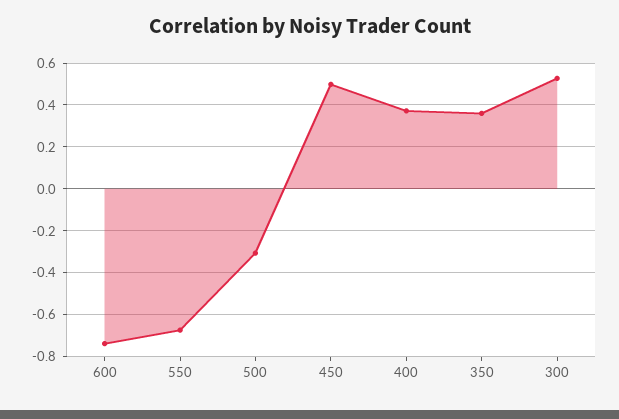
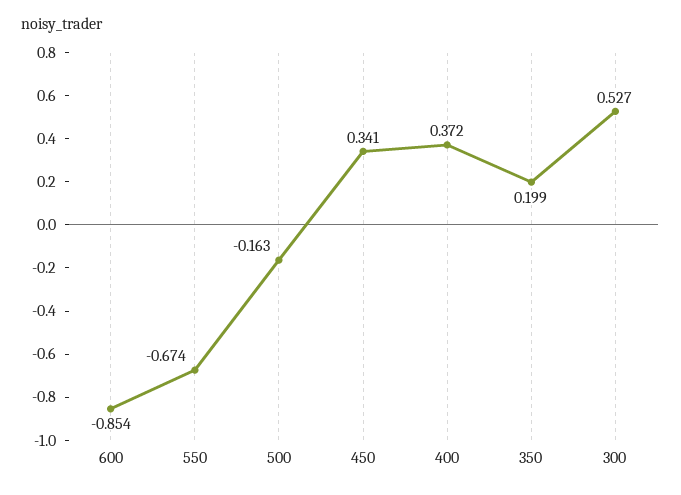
600: -0.75 -> -0.854
500: -0.3 -> -0.163
450: 0.5 -> 0.341
350: 0.35 -> 0.199

